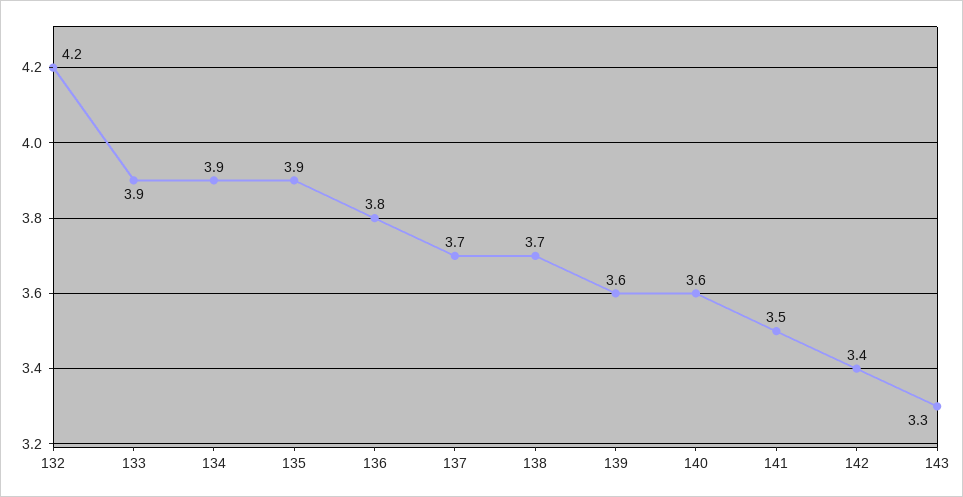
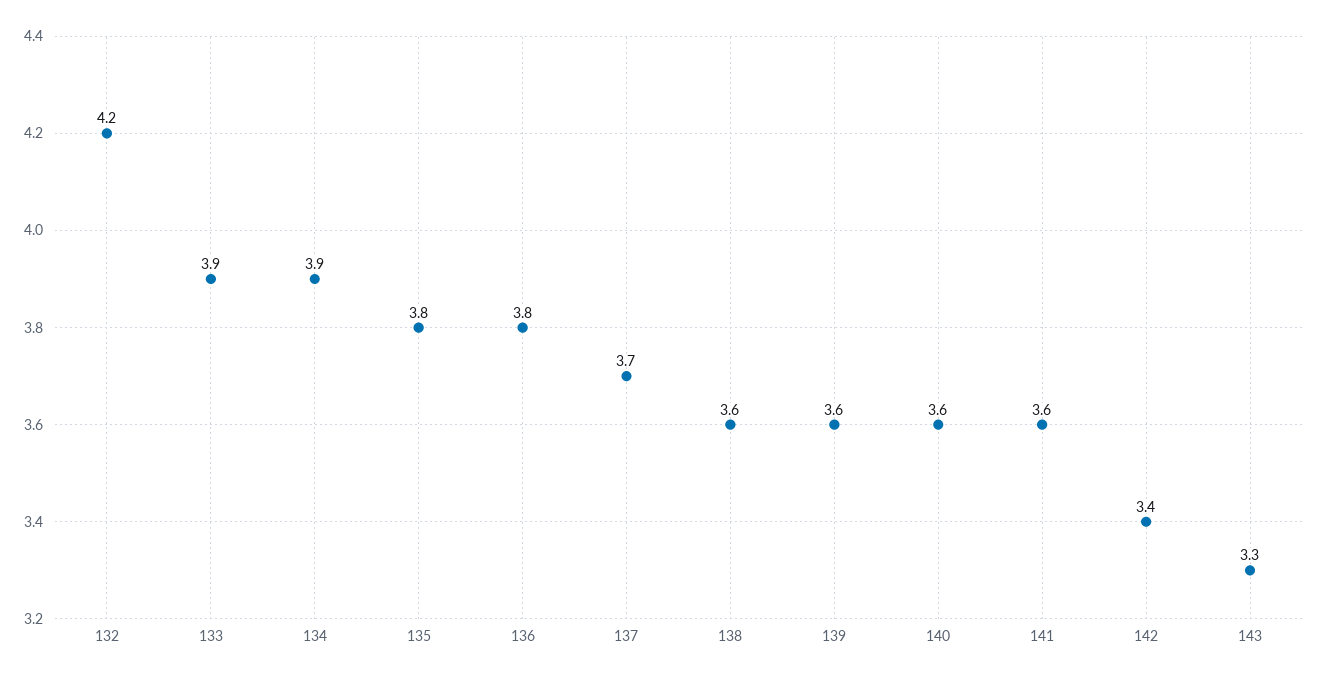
135: 3.9 -> 3.8
138: 3.7 -> 3.6
141: 3.5 -> 3.6

